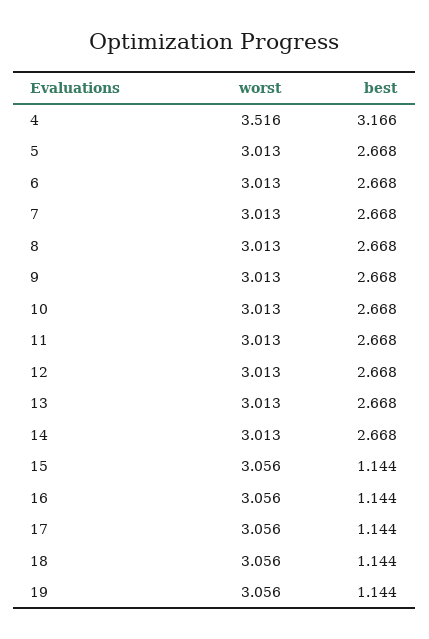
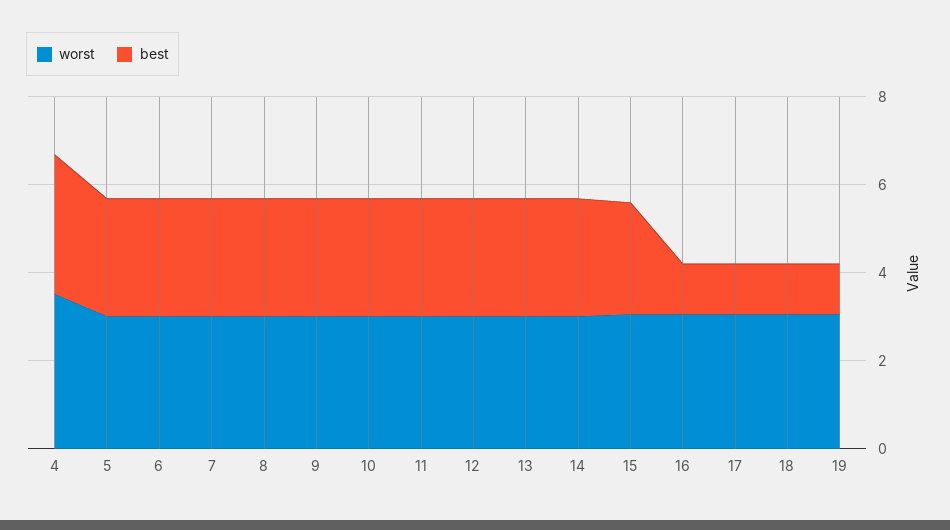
best, 15: 1.144 -> 2.5

